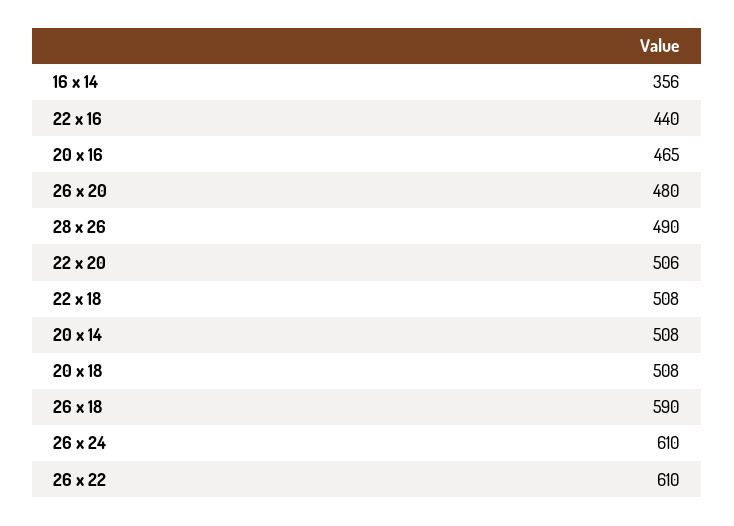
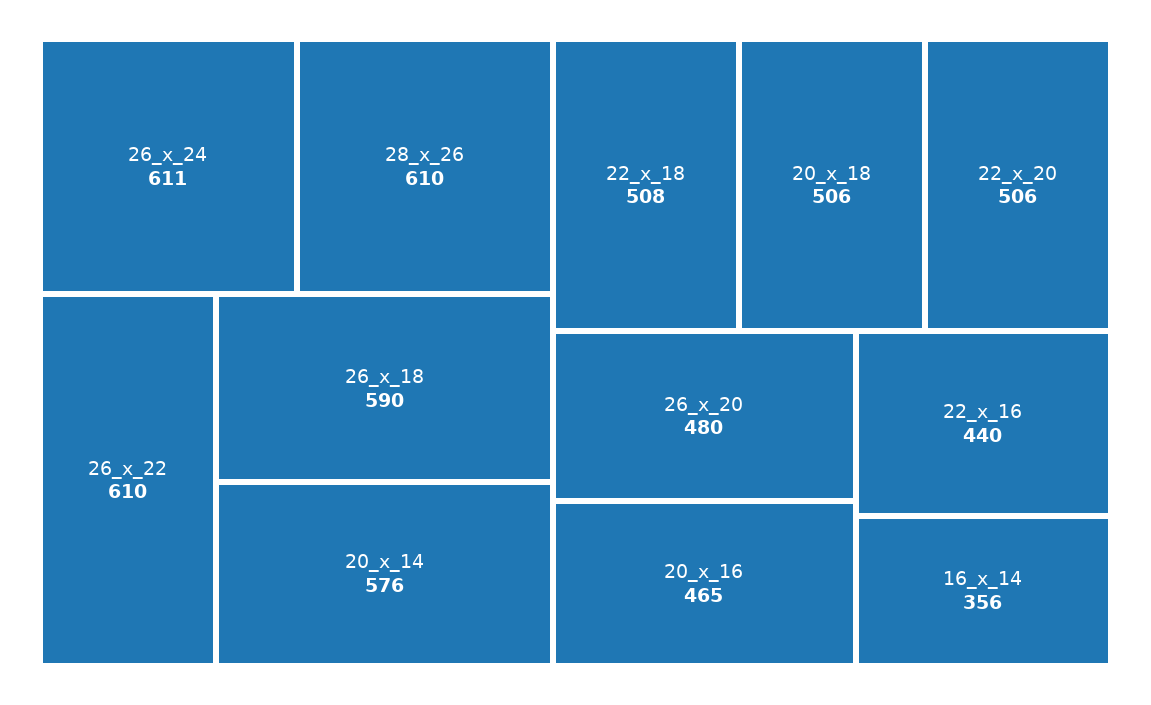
28 x 26: 490 -> 610
20 x 14: 508 -> 576
20 x 18: 508 -> 506
26 x 24: 610 -> 611

